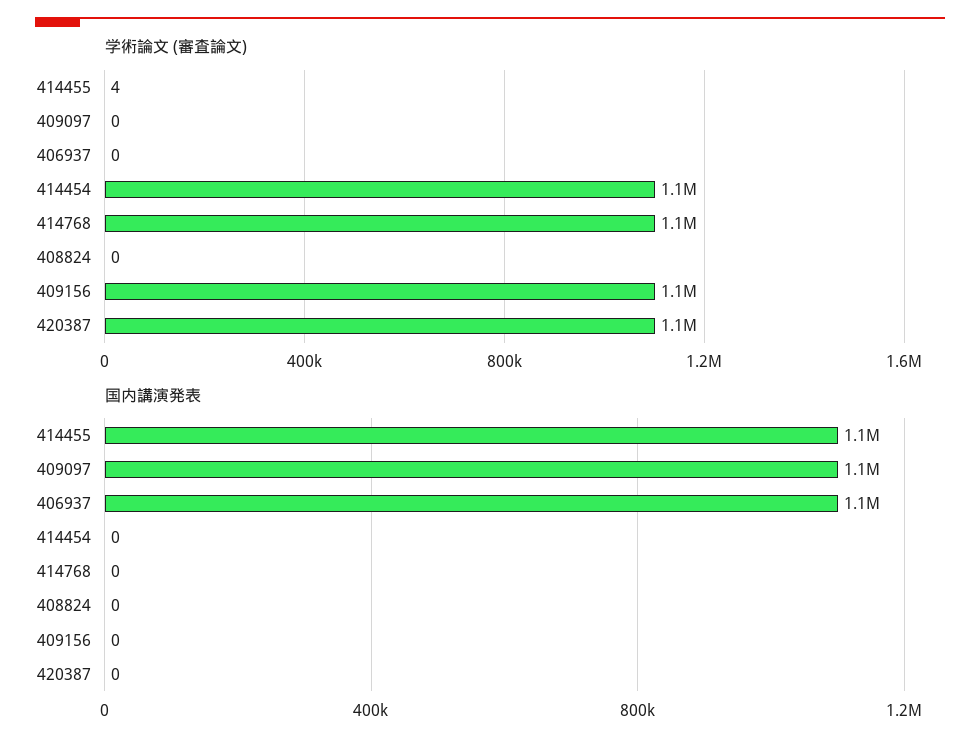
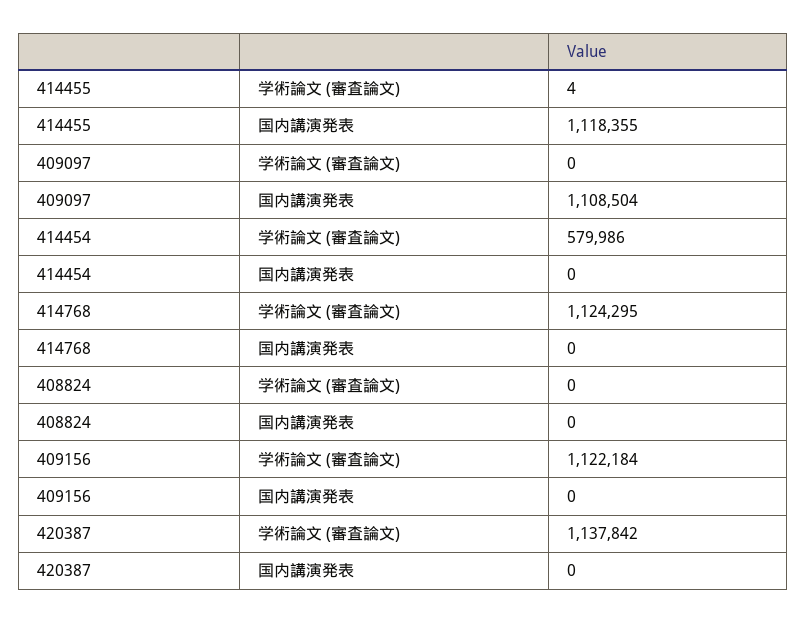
学術論文 (審査論文), 406937: 0 -> none
学術論文 (審査論文), 414454: 1100000 -> 579986
国内講演発表, 406937: 1100000 -> none

